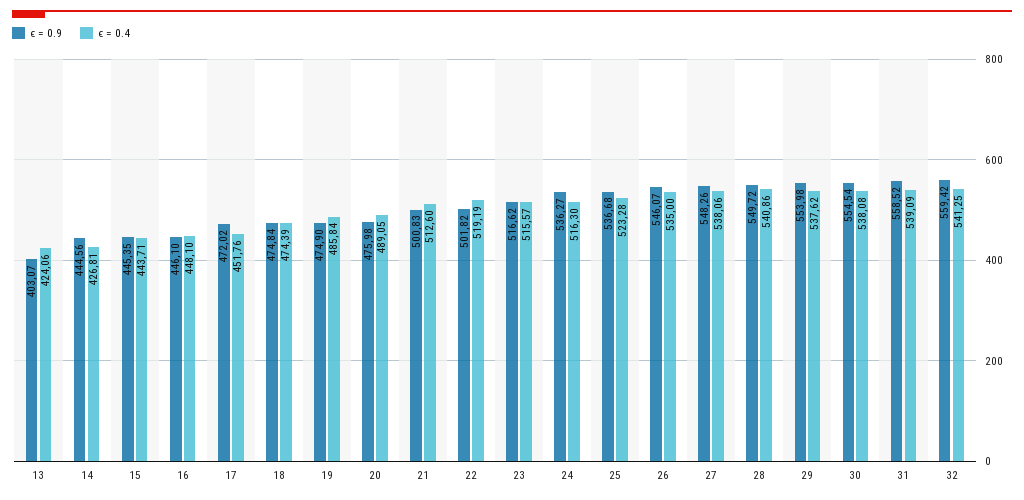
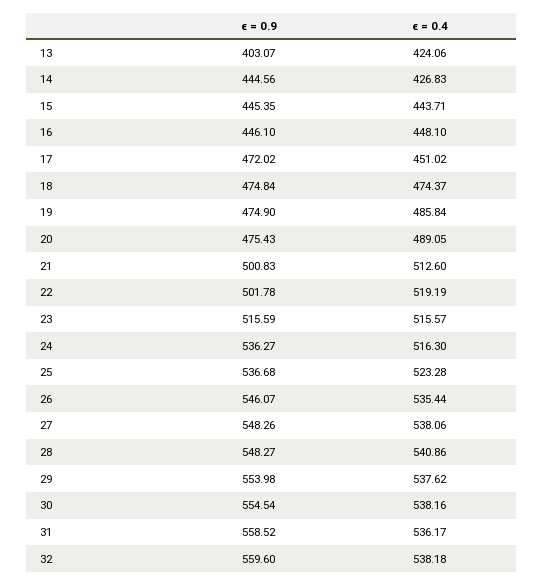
ϵ = 0.4, 14: 426.81 -> 426.83
ϵ = 0.4, 17: 451.76 -> 451.02
ϵ = 0.4, 18: 474.39 -> 474.37
ϵ = 0.9, 20: 475.98 -> 475.43
ϵ = 0.9, 22: 501.82 -> 501.78
ϵ = 0.9, 23: 516.62 -> 515.59
ϵ = 0.4, 26: 535 -> 535.44
ϵ = 0.9, 28: 549.72 -> 548.27
ϵ = 0.4, 30: 538.08 -> 538.16
ϵ = 0.4, 31: 539.09 -> 536.17
ϵ = 0.9, 32: 559.42 -> 559.6
ϵ = 0.4, 32: 541.25 -> 538.18

